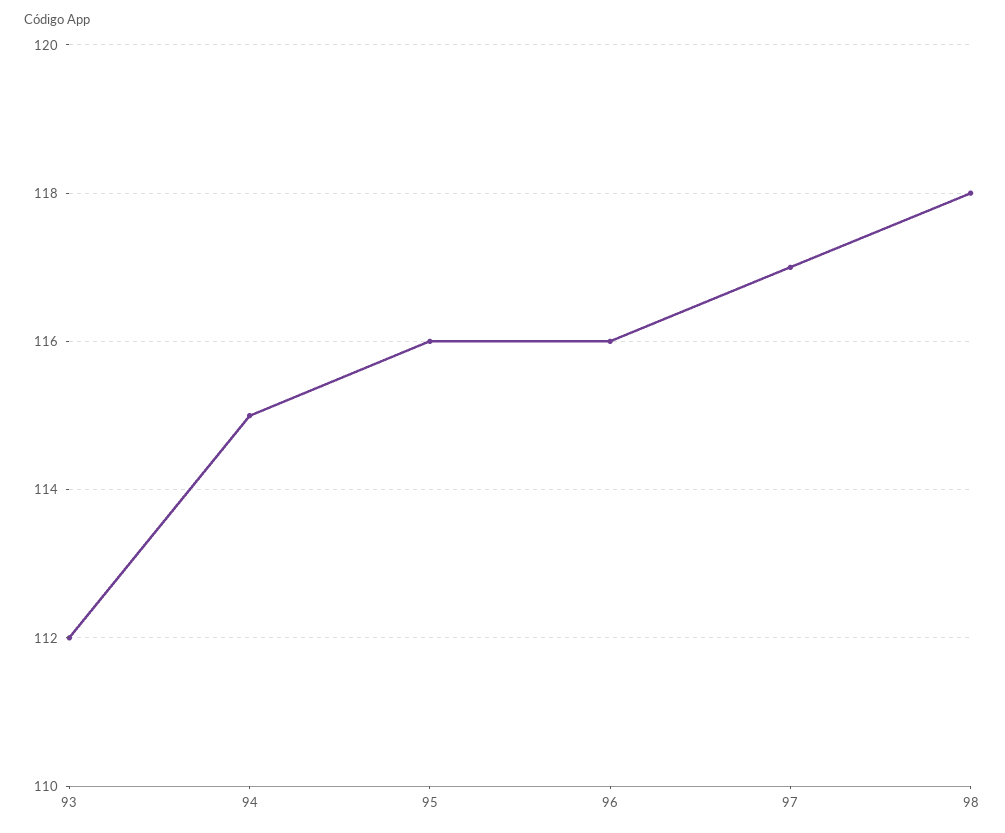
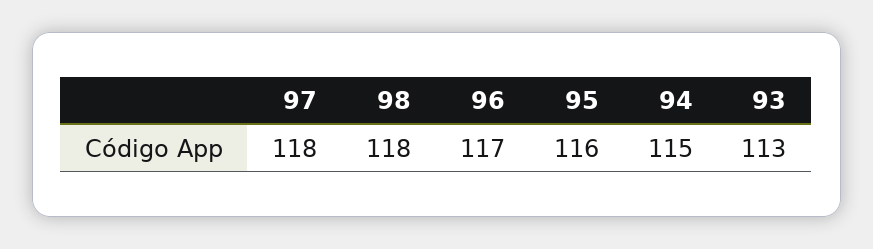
93: 112 -> 113
96: 116 -> 117
97: 117 -> 118

